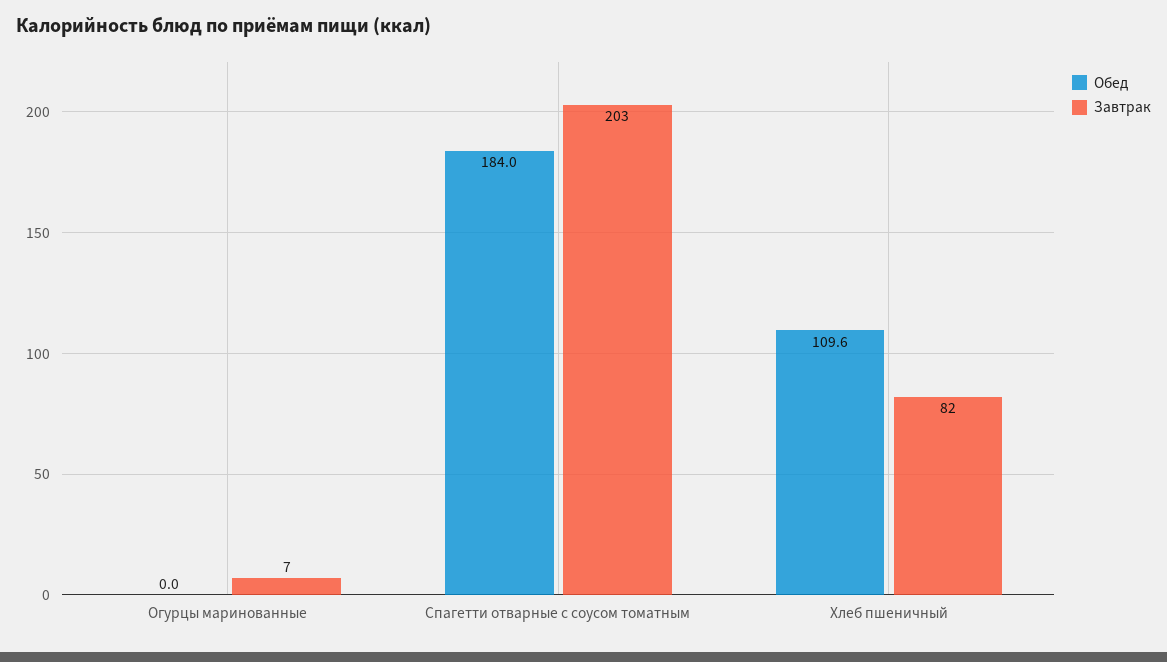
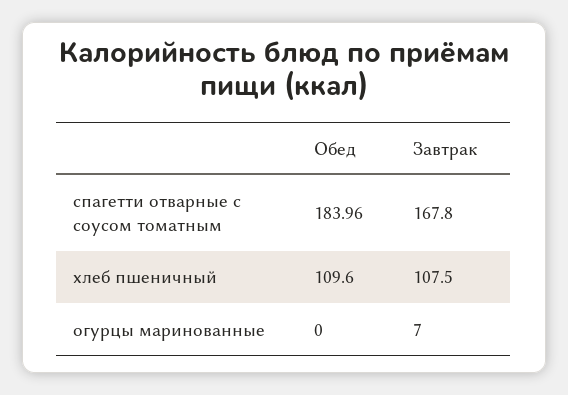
Завтрак, Спагетти отварные с соусом томатным: 203 -> 167.8
Завтрак, Хлеб пшеничный: 82 -> 107.5

